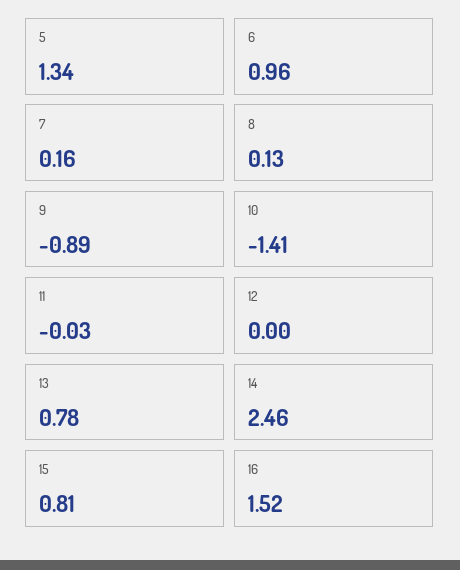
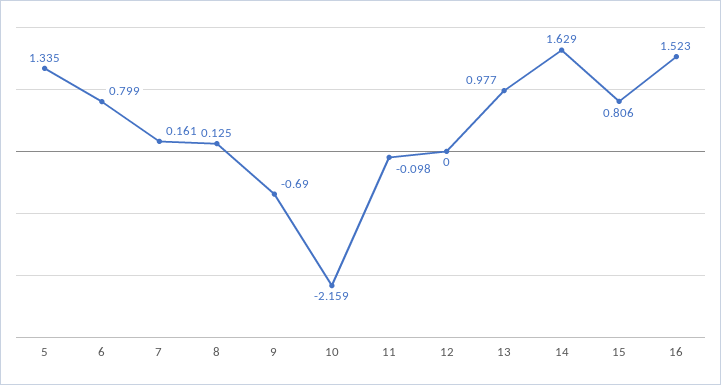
6: 0.96 -> 0.799
9: -0.89 -> -0.69
10: -1.41 -> -2.159
11: -0.03 -> -0.098
13: 0.78 -> 0.977
14: 2.46 -> 1.629

